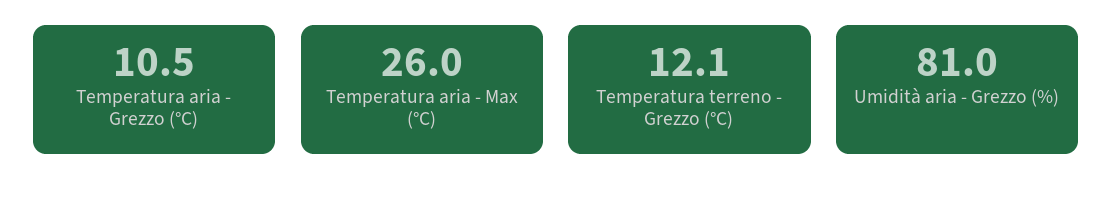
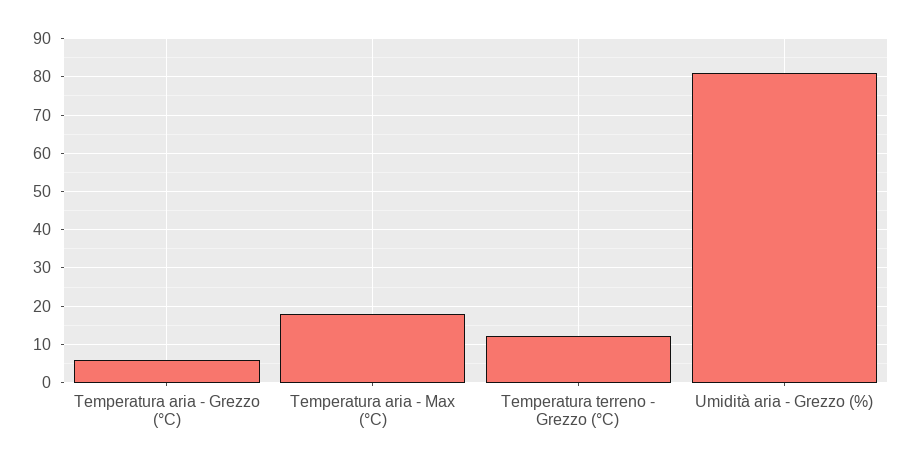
Temperatura aria - Grezzo (°C): 10.5 -> 6
Temperatura aria - Max (°C): 26 -> 18

